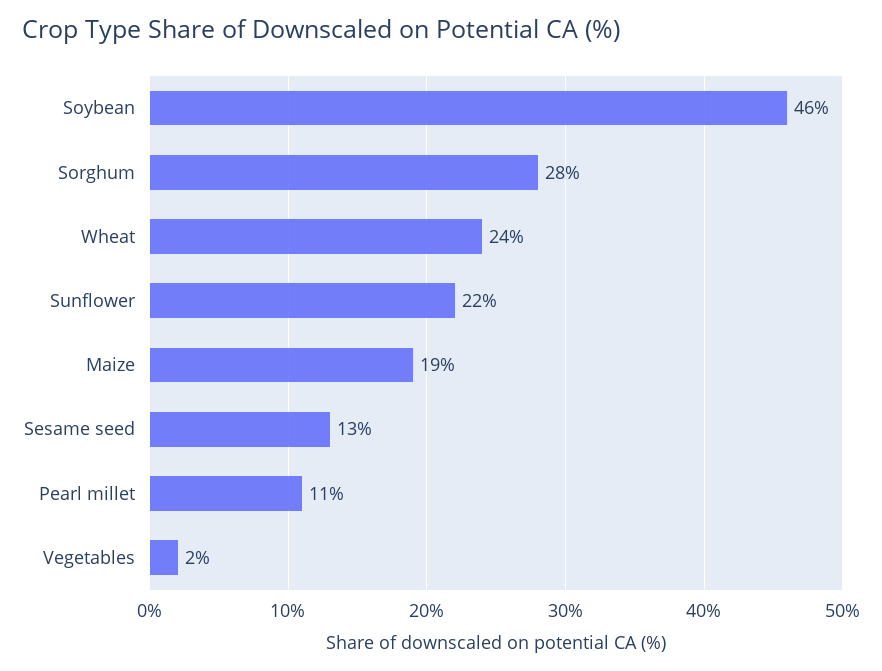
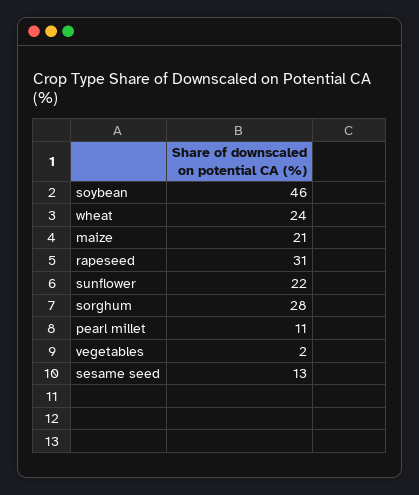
Maize: 19 -> 21
rapeseed: none -> 31

